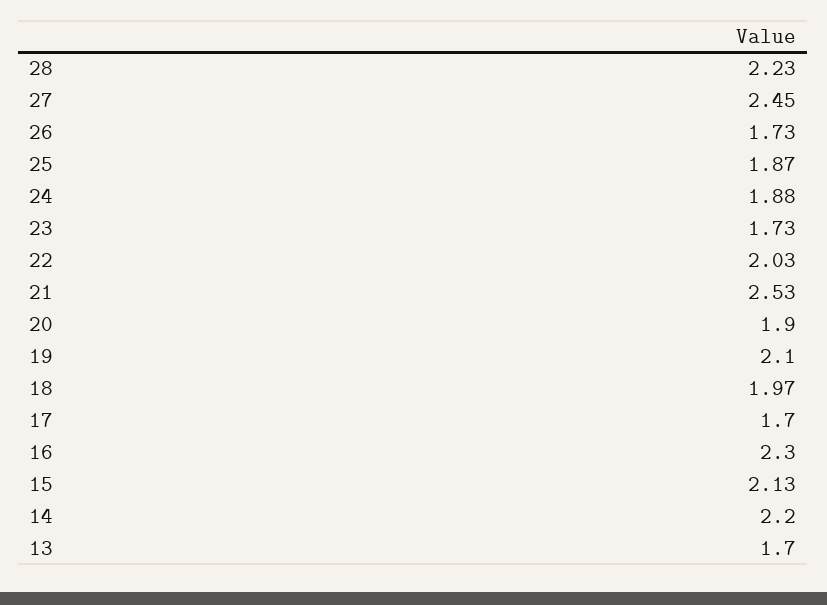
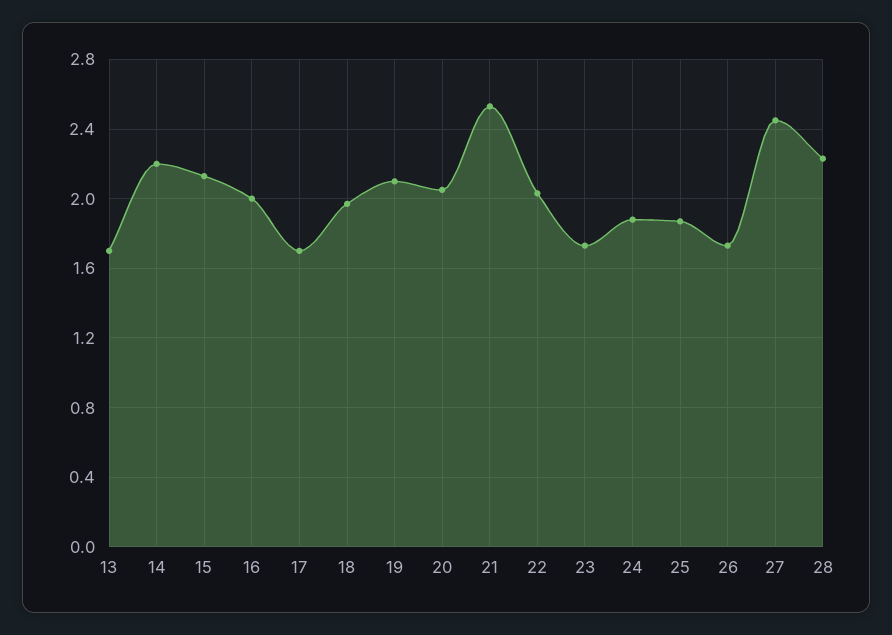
20: 1.9 -> 2.05
16: 2.3 -> 2

